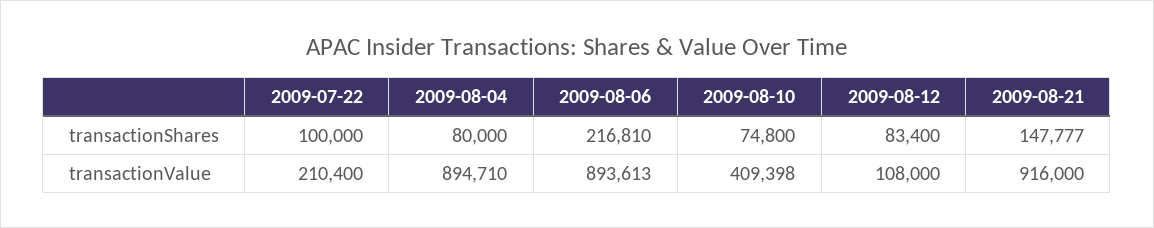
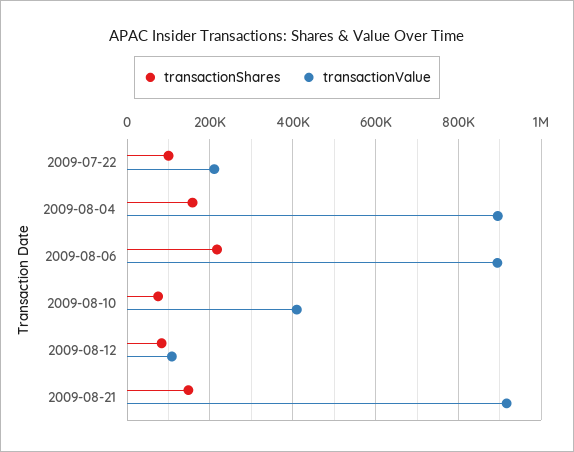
transactionShares, 2009-08-04: 80000 -> 160000

